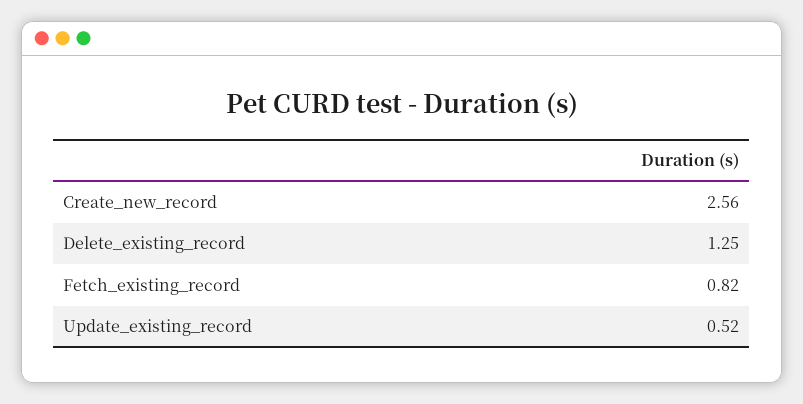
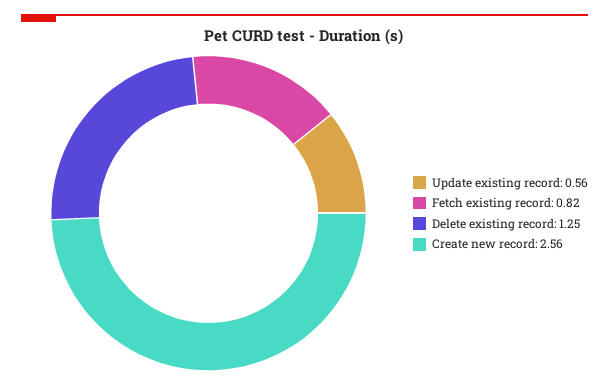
Update_existing_record: 0.52 -> 0.56

